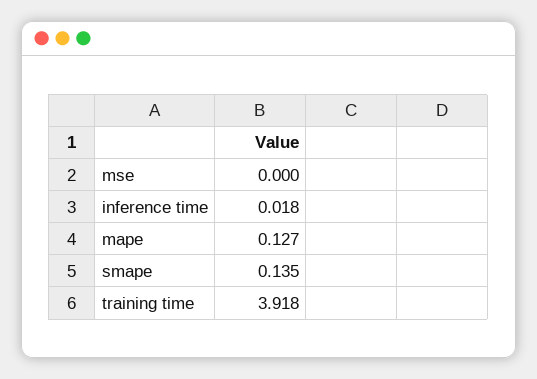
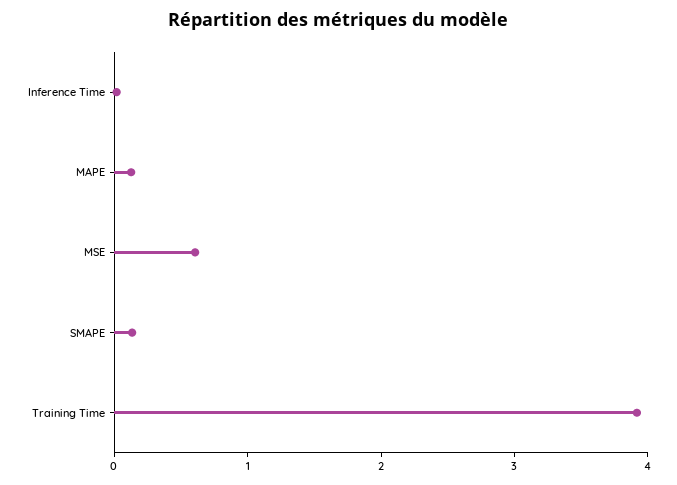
mse: 0 -> 0.6

